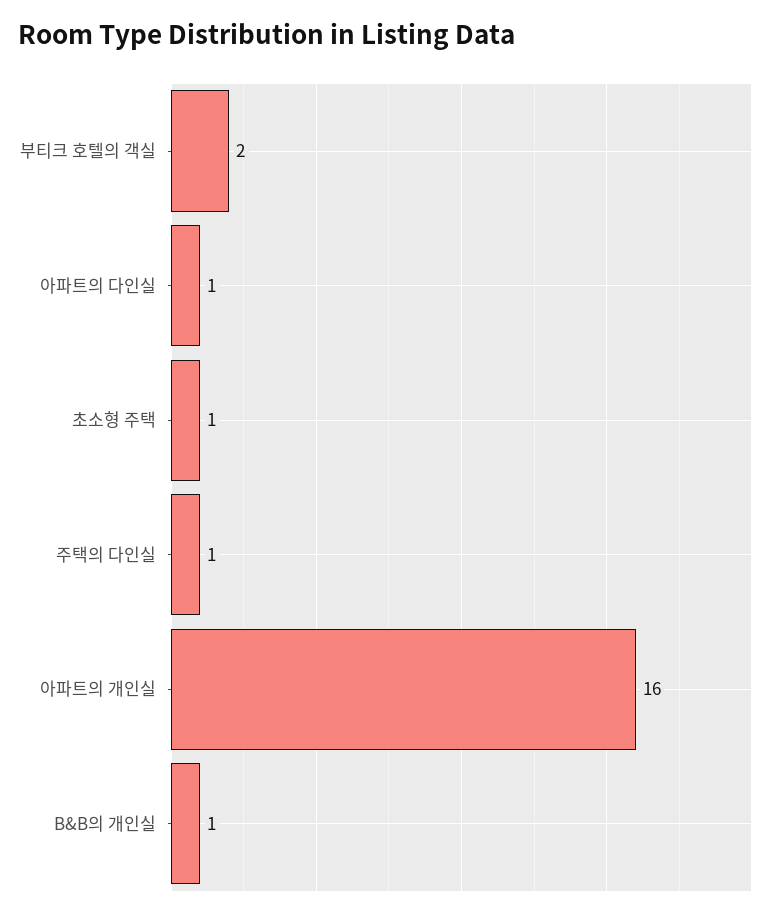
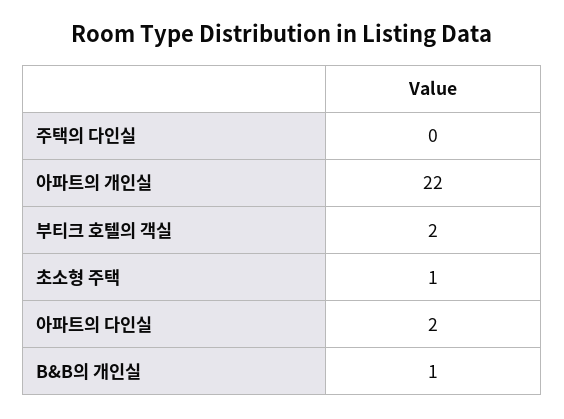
아파트의 다인실: 1 -> 2
주택의 다인실: 1 -> 0
아파트의 개인실: 16 -> 22

